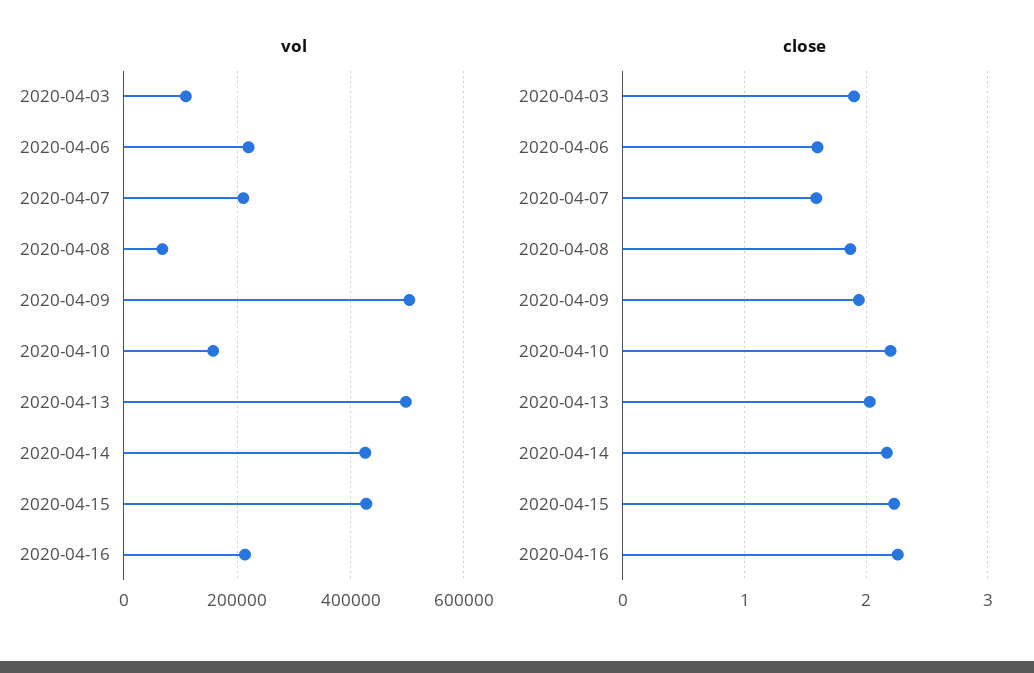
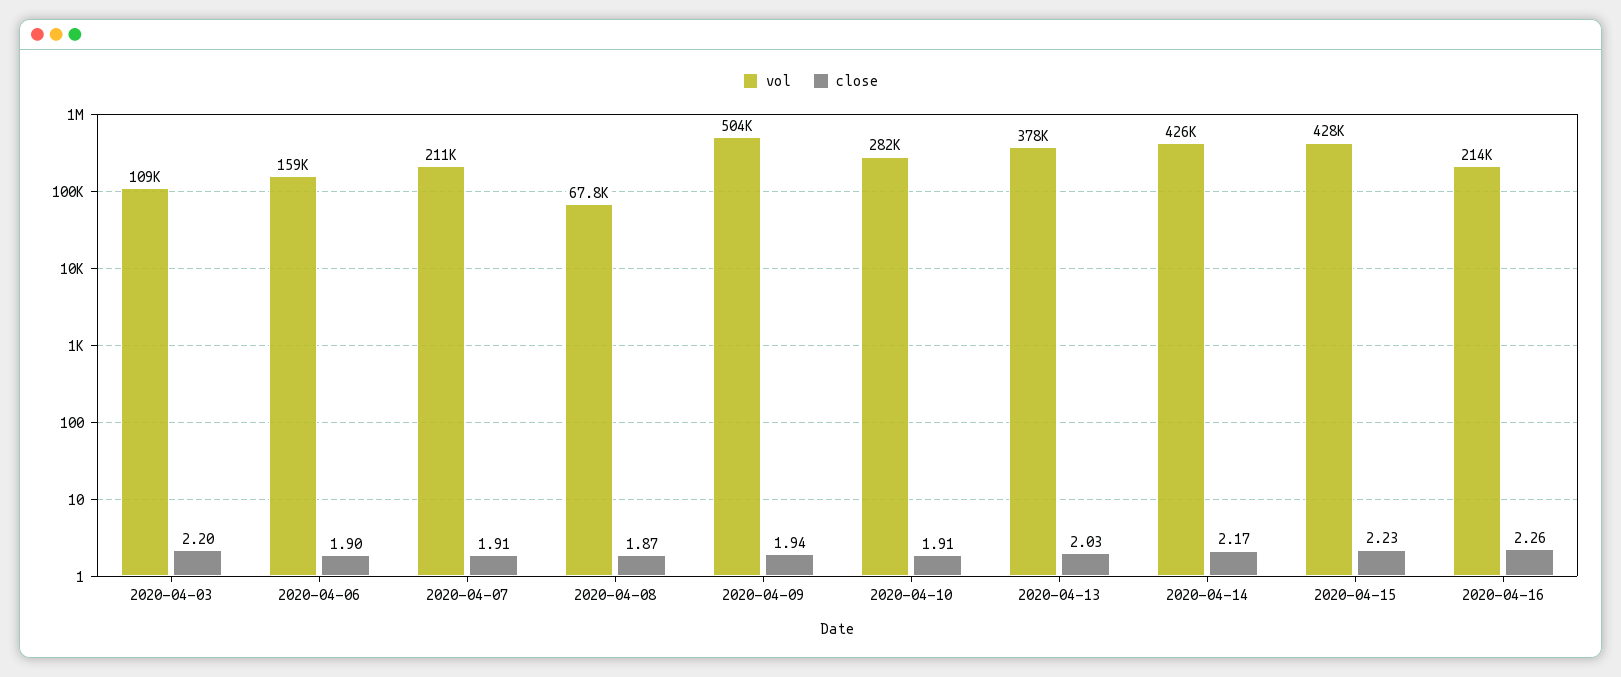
vol, 2020-04-06: 220000 -> 159000
vol, 2020-04-10: 160000 -> 282000
vol, 2020-04-13: 500000 -> 378000
close, 2020-04-03: 1.9 -> 2.2
close, 2020-04-06: 1.6 -> 1.9
close, 2020-04-07: 1.6 -> 1.91
close, 2020-04-10: 2.2 -> 1.91

